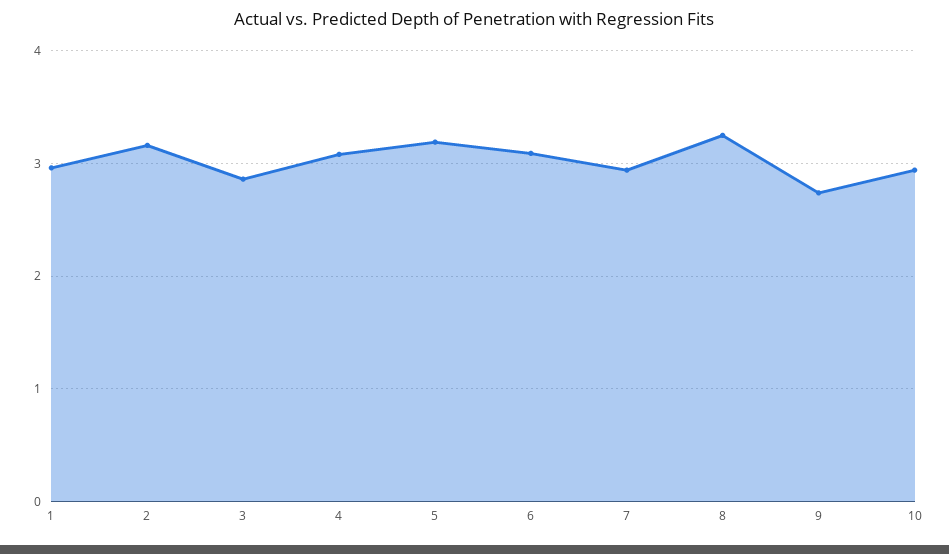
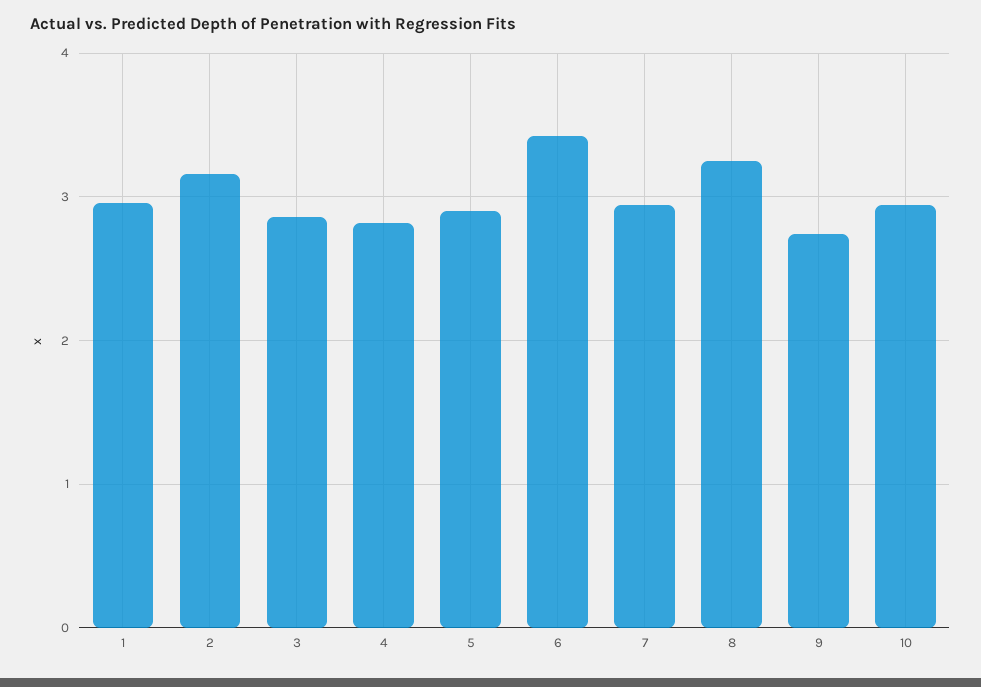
4: 3.1 -> 2.8
5: 3.2 -> 2.9
6: 3.1 -> 3.4

